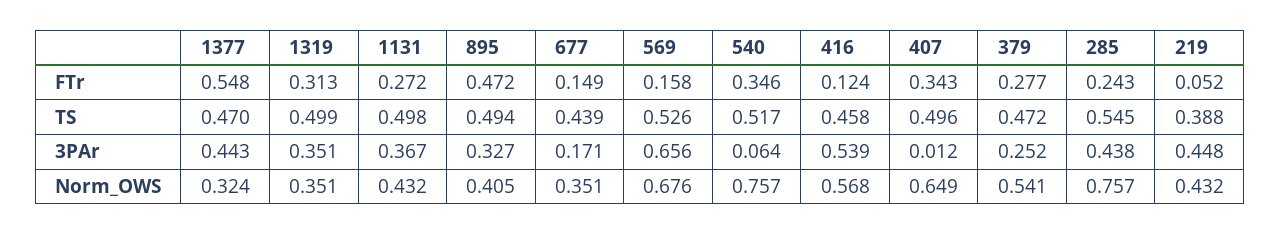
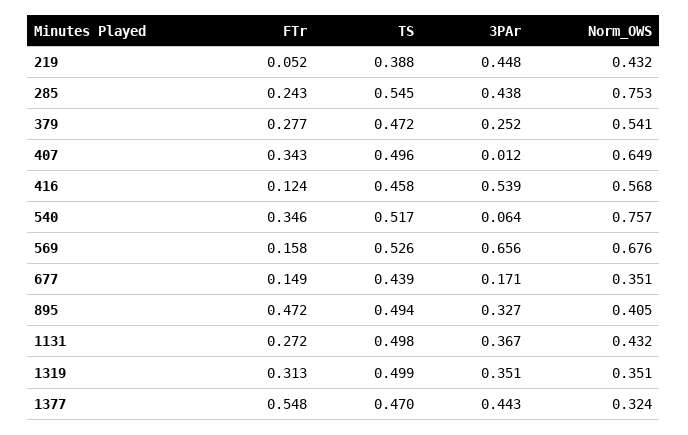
285, Norm_OWS: 0.757 -> 0.753

